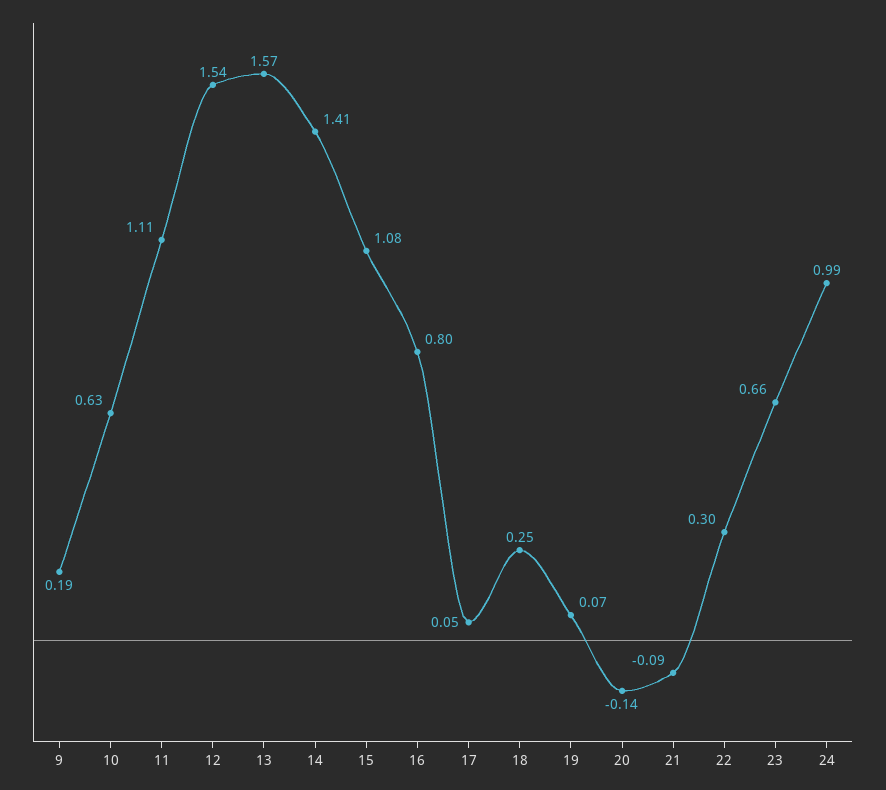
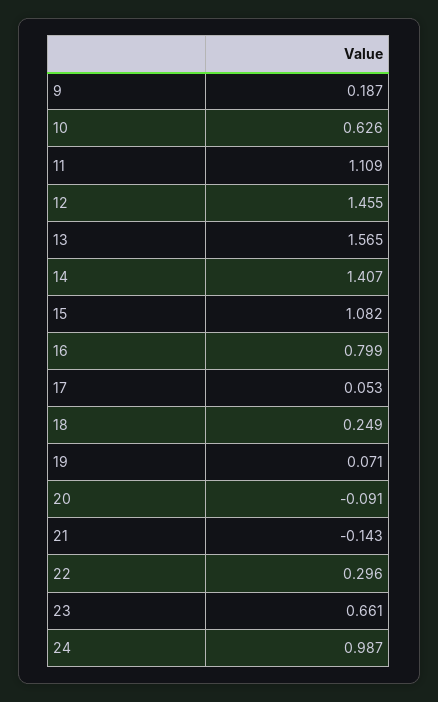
12: 1.54 -> 1.455
20: -0.14 -> -0.091
21: -0.09 -> -0.143

